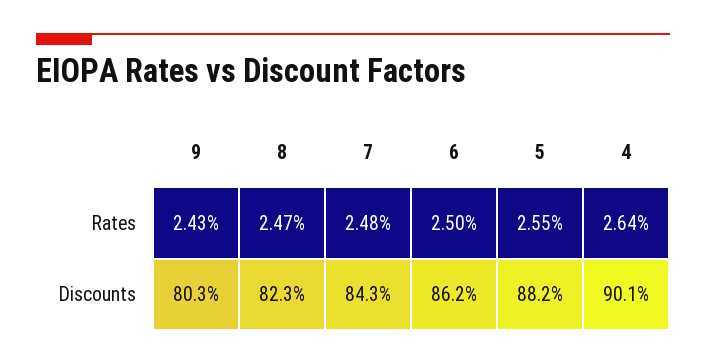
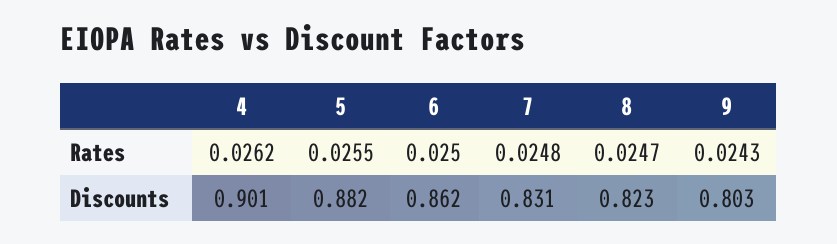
4, Rates: 0.0264 -> 0.0262
7, Discounts: 0.843 -> 0.831

